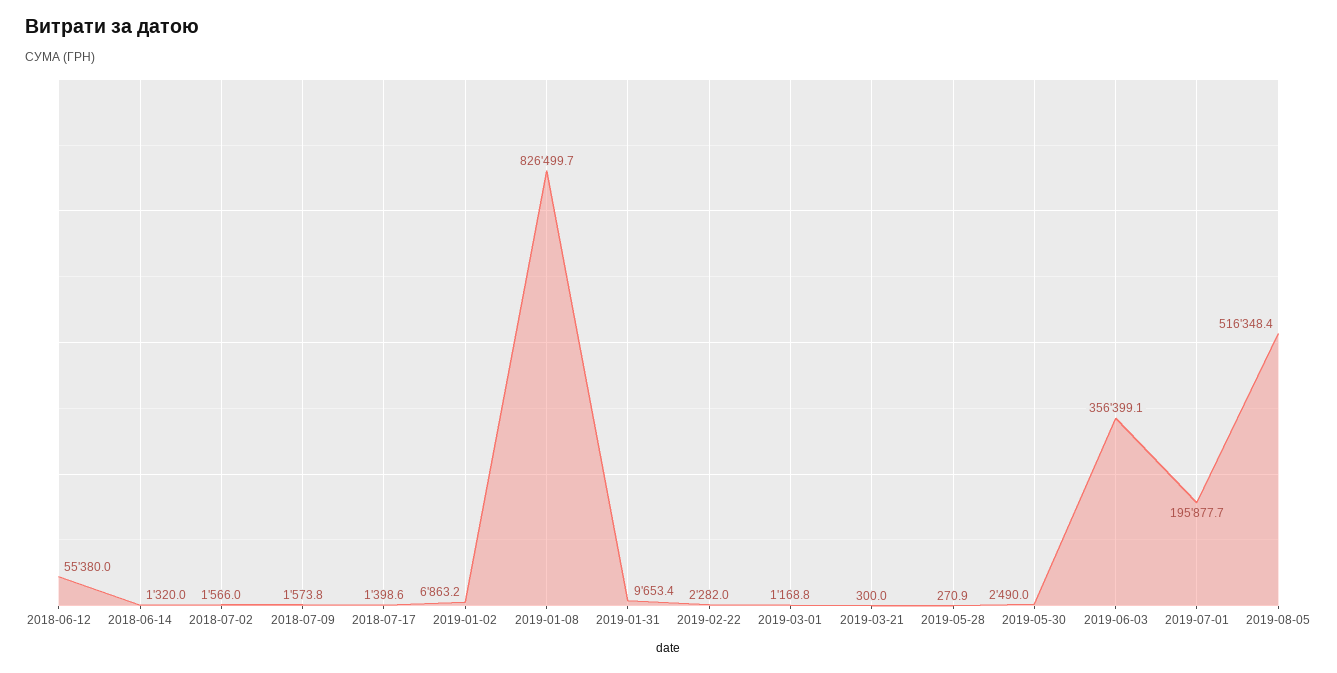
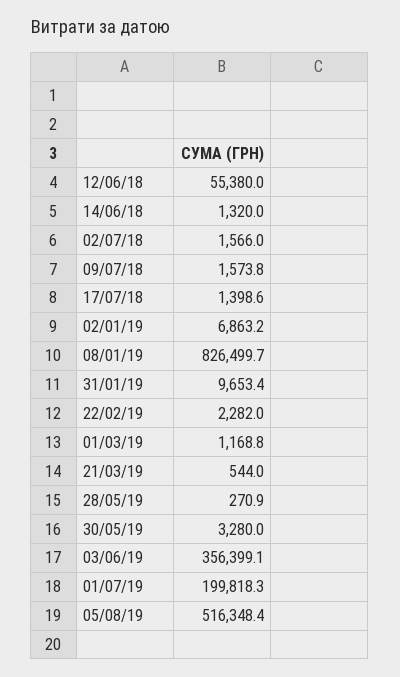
2019-03-21: 300 -> 544
2019-05-30: 2490 -> 3280
2019-07-01: 195877.7 -> 199818.3

